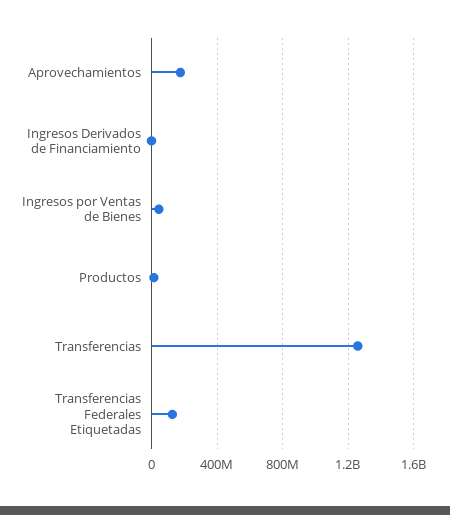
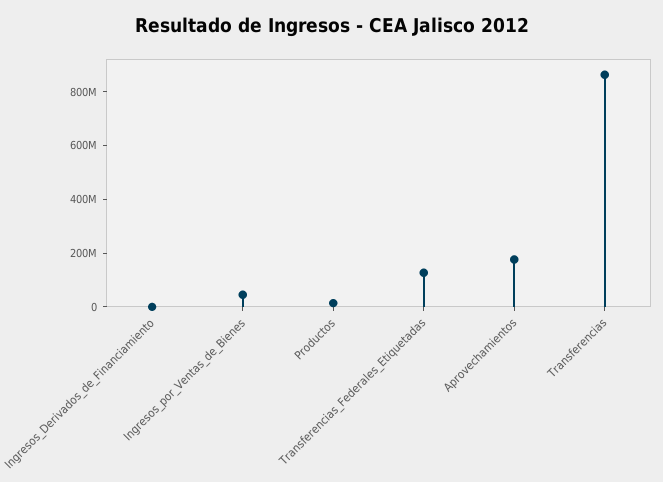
Transferencias: 1250000000 -> 850000000

